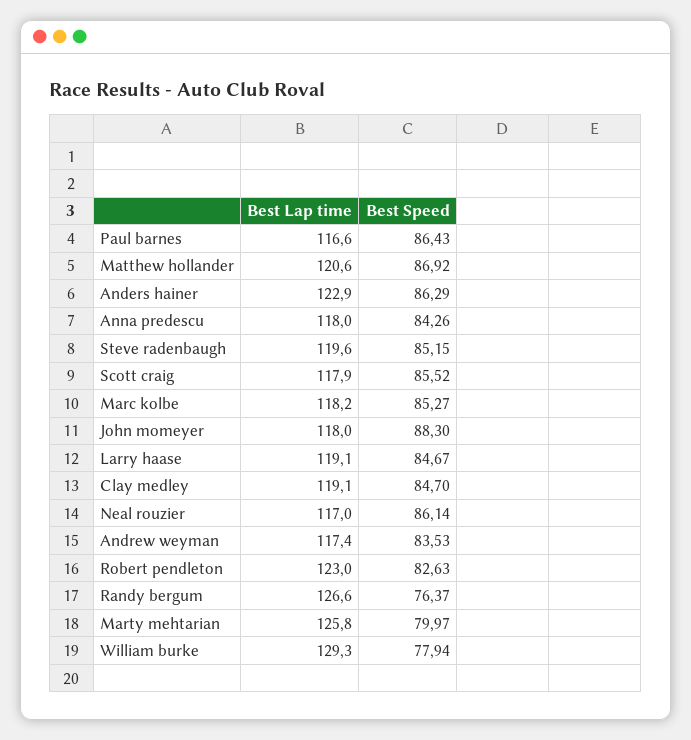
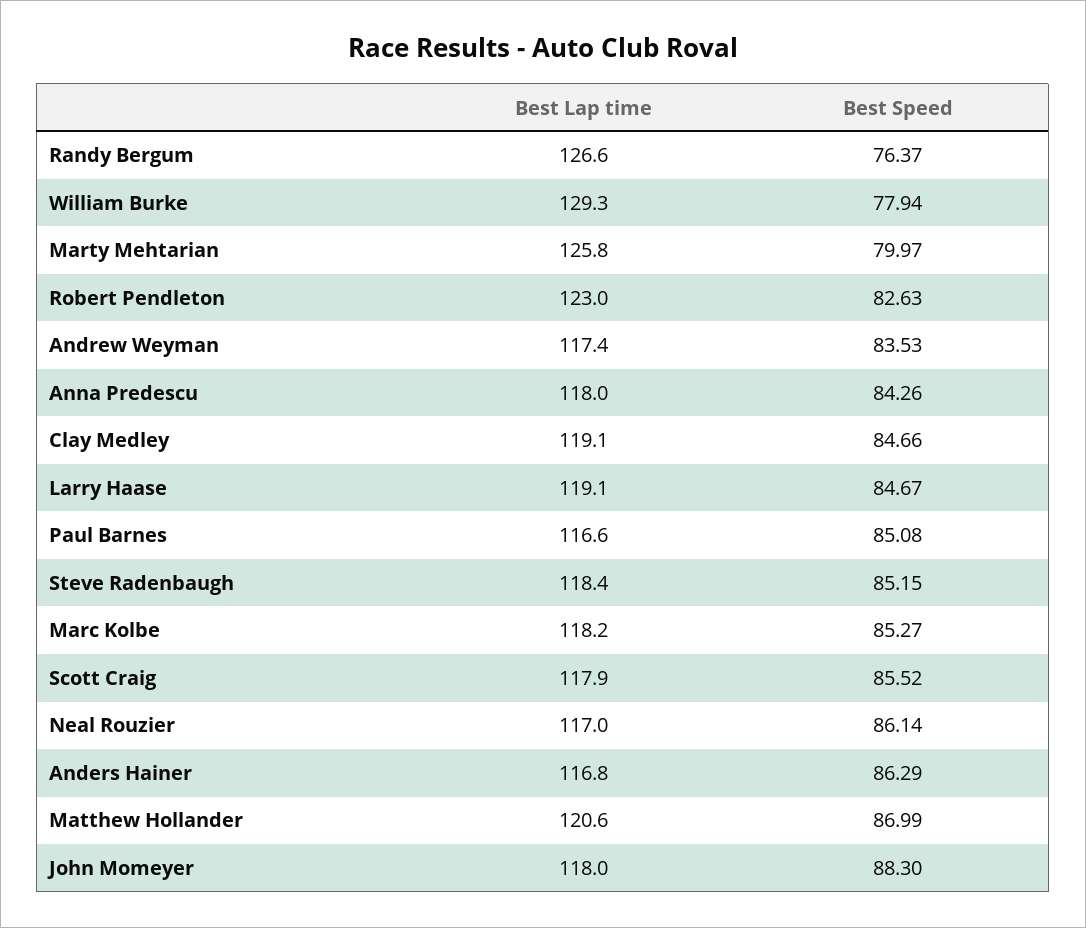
Best Speed, Paul barnes: 86.43 -> 85.08
Best Speed, Matthew hollander: 86.92 -> 86.99
Best Lap time, Anders hainer: 122.9 -> 116.8
Best Lap time, Steve radenbaugh: 119.6 -> 118.4
Best Speed, Clay medley: 84.7 -> 84.66

